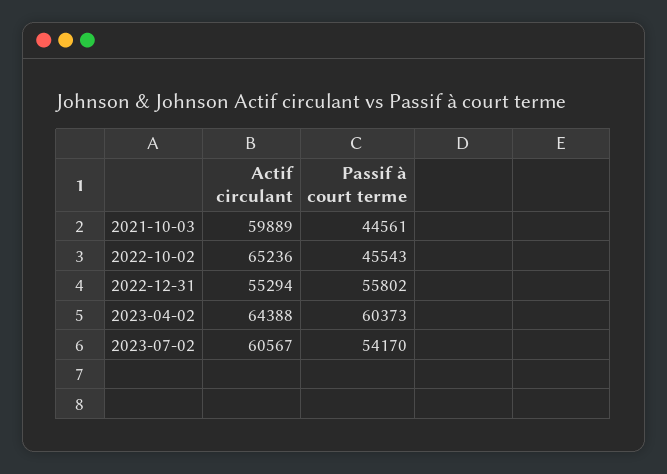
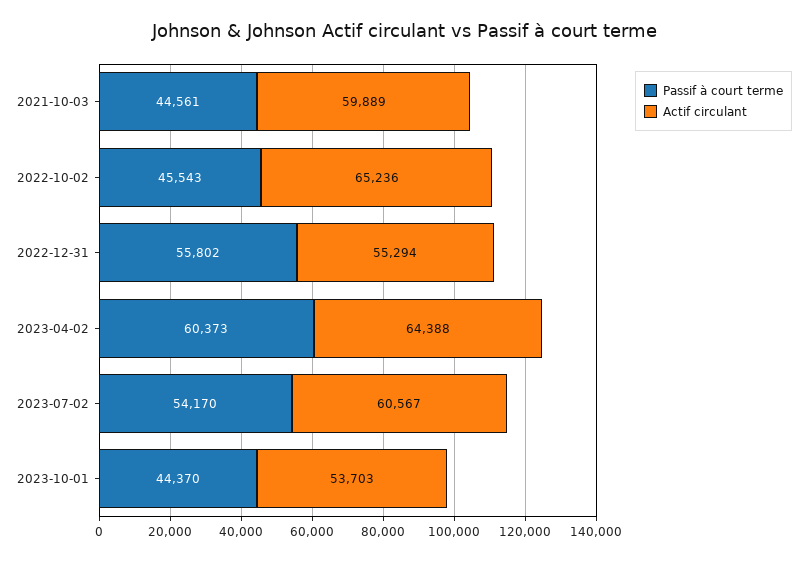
Passif à court terme, 2023-10-01: none -> 44370
Actif circulant, 2023-10-01: none -> 53703

